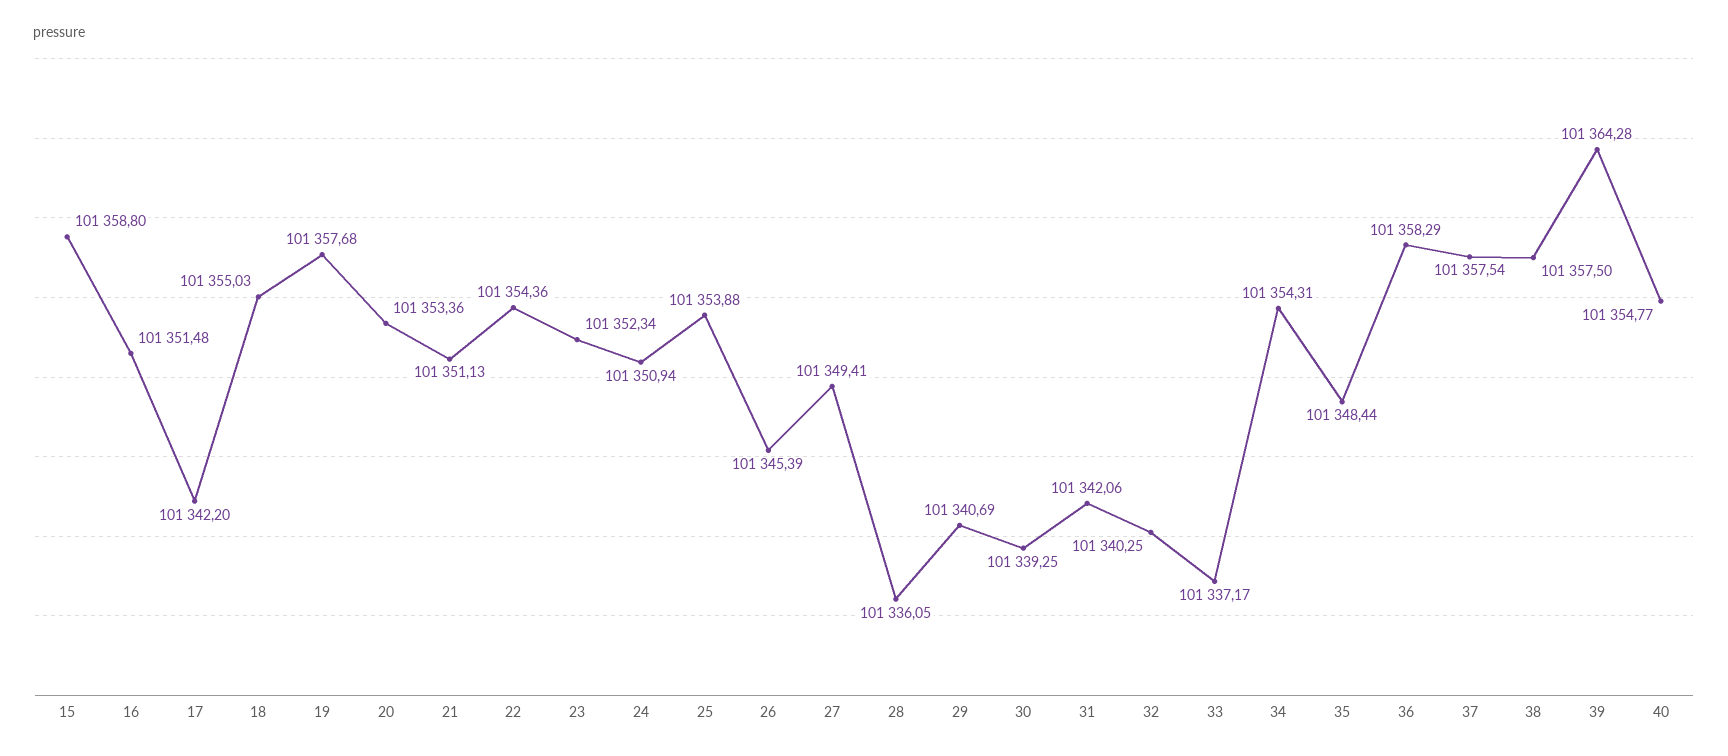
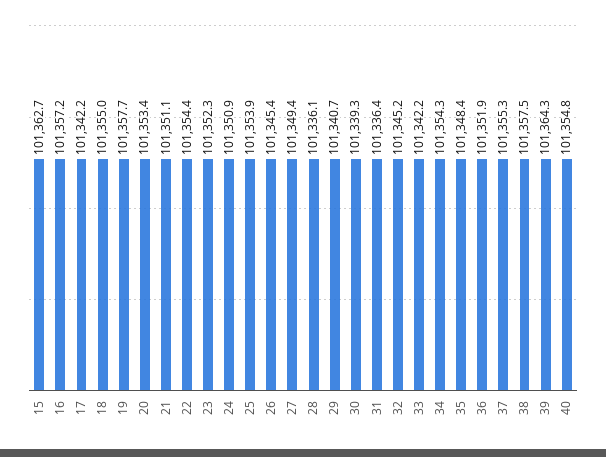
15: 101358.8 -> 101362.7
16: 101351.48 -> 101357.2
31: 101342.06 -> 101336.4
32: 101340.25 -> 101345.2
33: 101337.17 -> 101342.2
36: 101358.29 -> 101351.9
37: 101357.54 -> 101355.3

